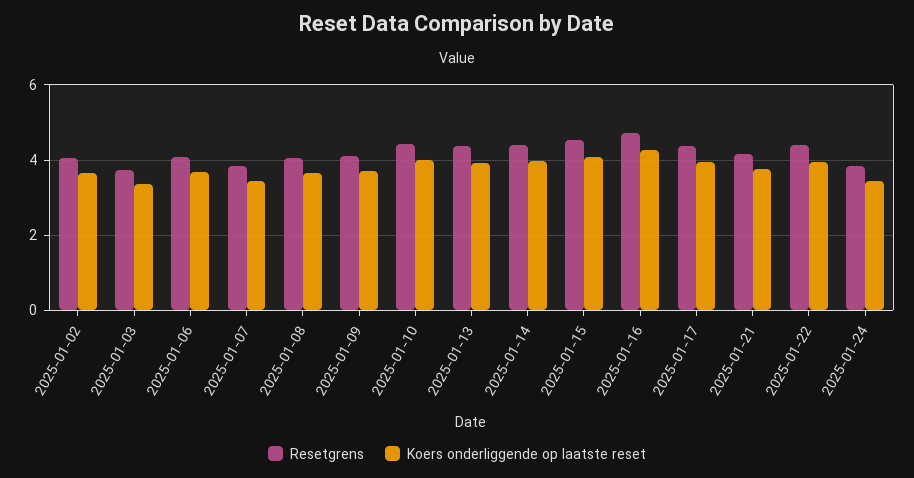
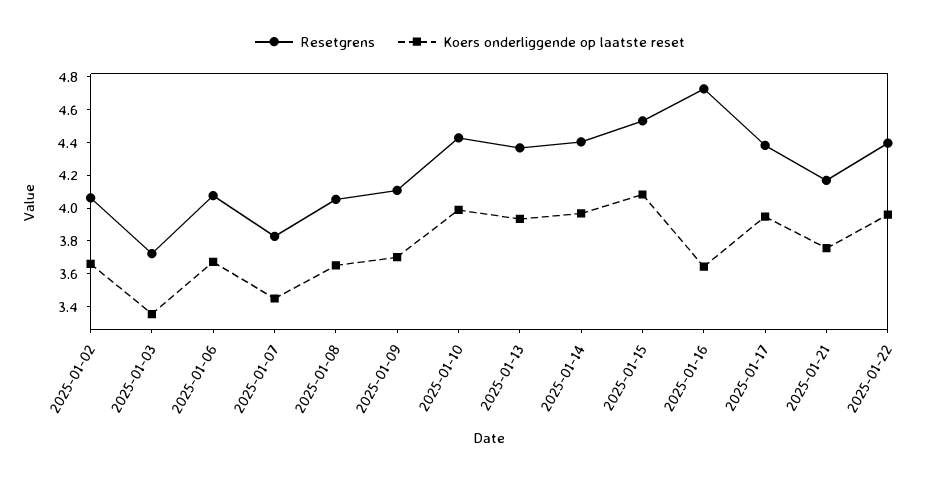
Koers onderliggende op laatste reset, 2025-01-16: 4.2 -> 3.65
Resetgrens, 2025-01-24: 3.8 -> none
Koers onderliggende op laatste reset, 2025-01-24: 3.4 -> none

